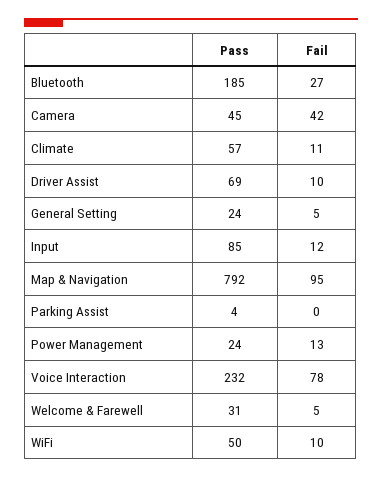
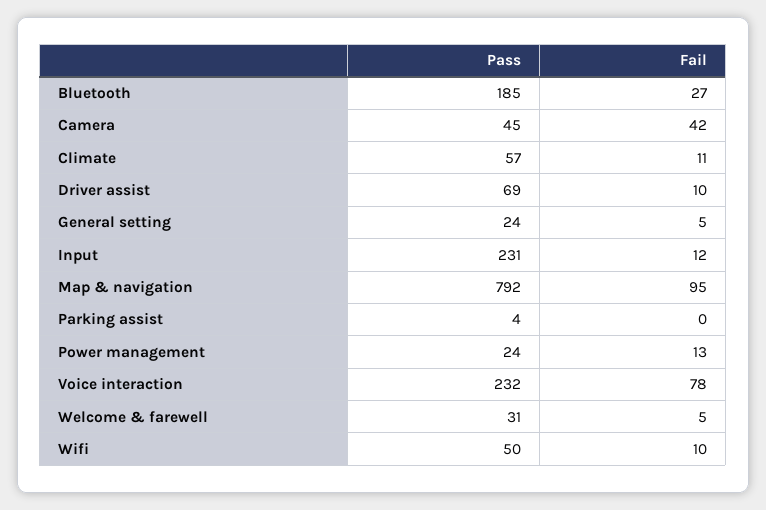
Pass, Input: 85 -> 231

